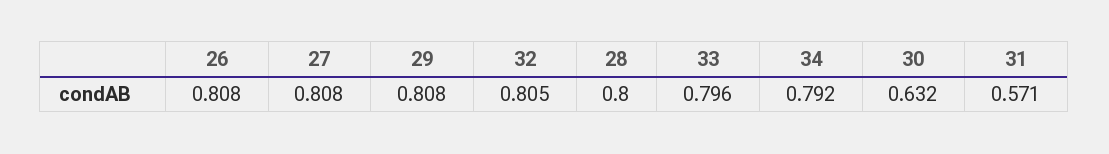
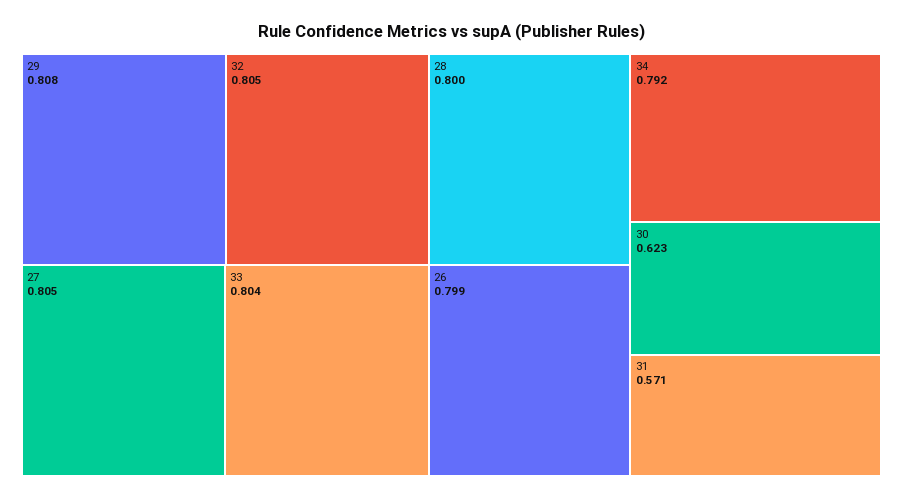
26: 0.808 -> 0.799
27: 0.808 -> 0.805
33: 0.796 -> 0.804
30: 0.632 -> 0.623

